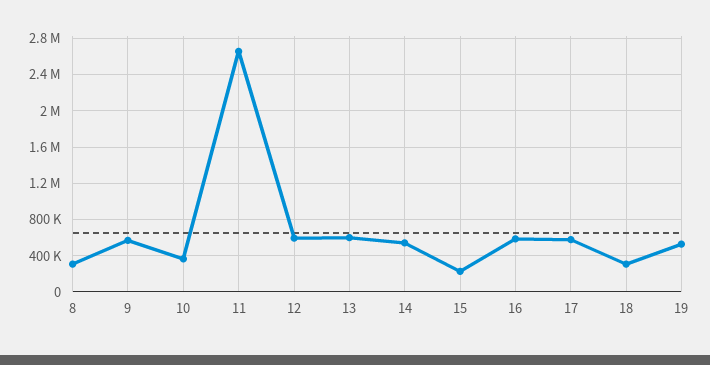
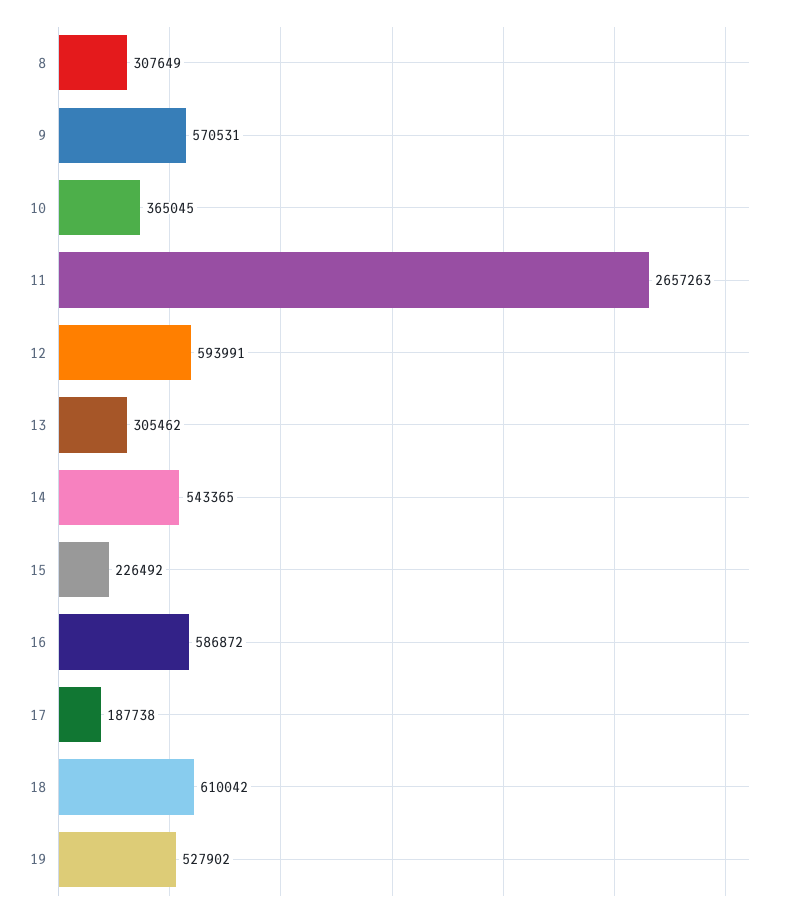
13: 600000 -> 305462
17: 600000 -> 187738
18: 300000 -> 610042

